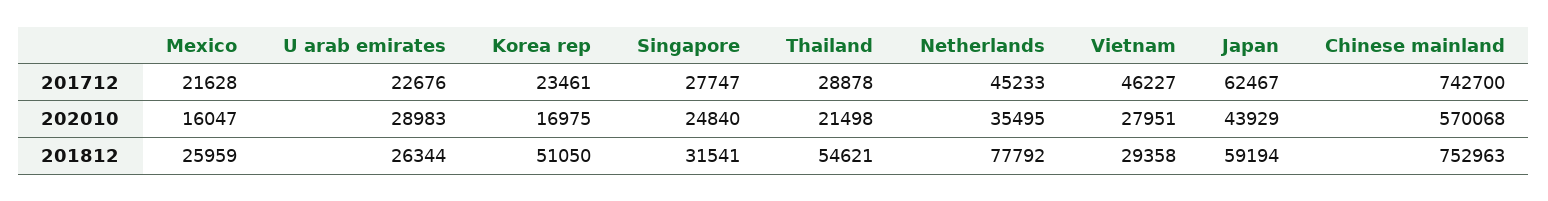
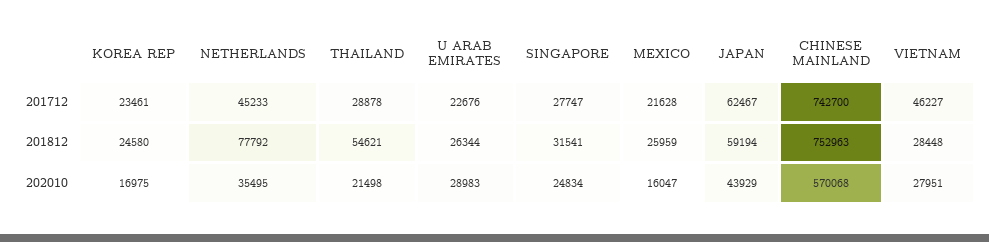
Singapore, 202010: 24840 -> 24834
Korea rep, 201812: 51050 -> 24580
Vietnam, 201812: 29358 -> 28448

